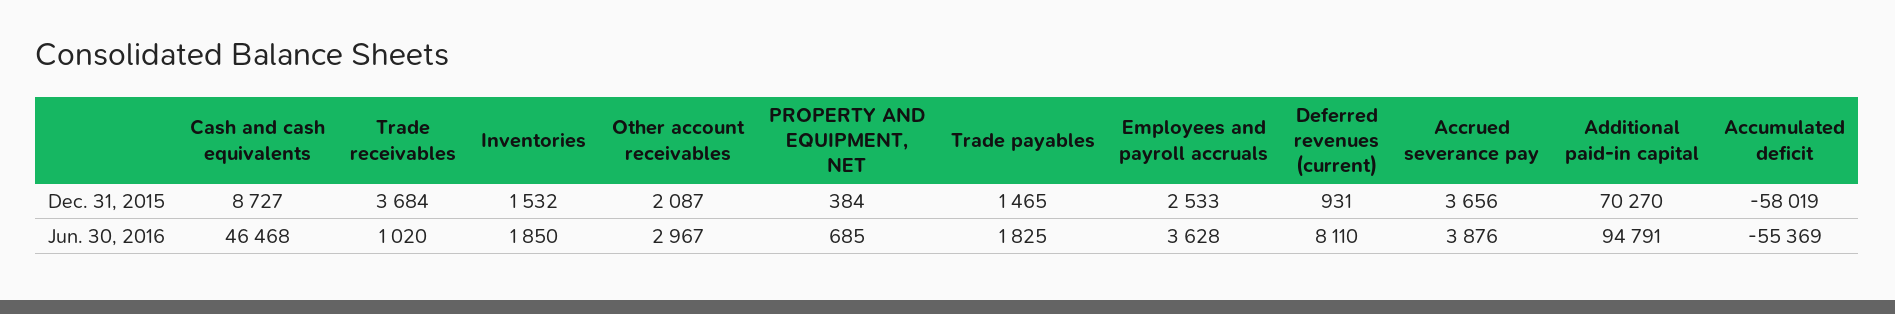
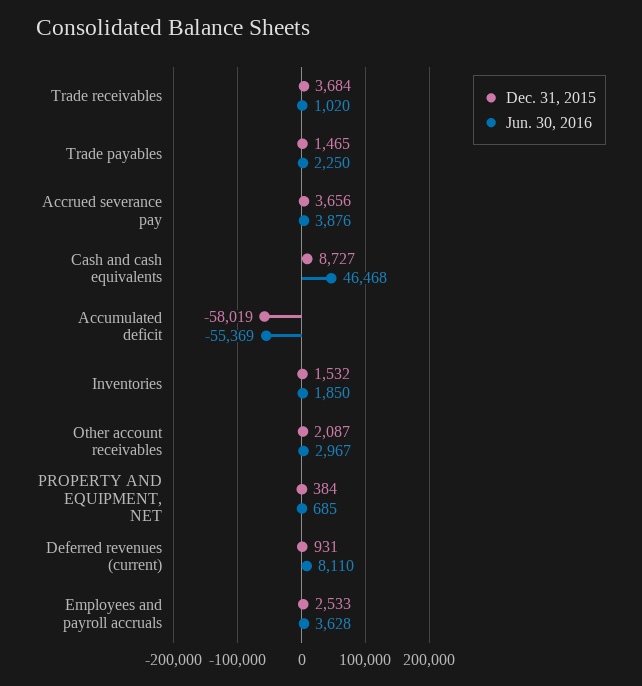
Dec. 31, 2015, Additional paid-in capital: 70270 -> none
Jun. 30, 2016, Trade payables: 1825 -> 2250
Jun. 30, 2016, Additional paid-in capital: 94791 -> none

